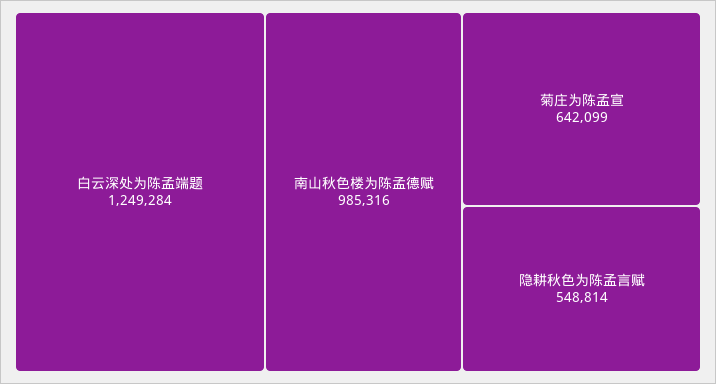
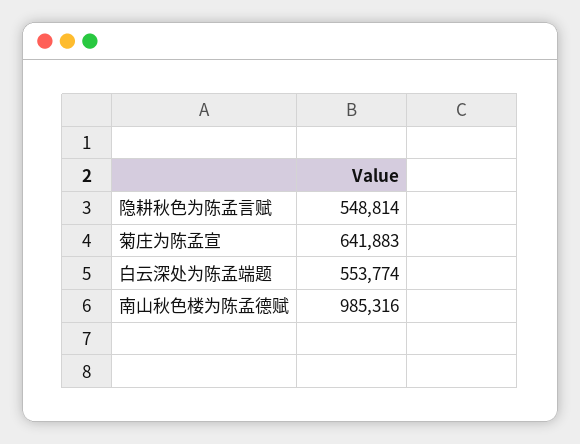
白云深处为陈孟端题: 1249284 -> 553774
菊庄为陈孟宣: 642099 -> 641883

